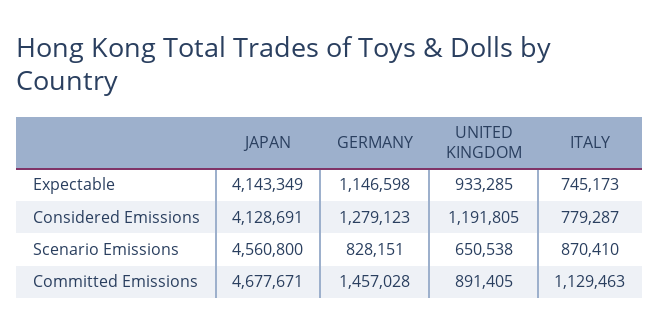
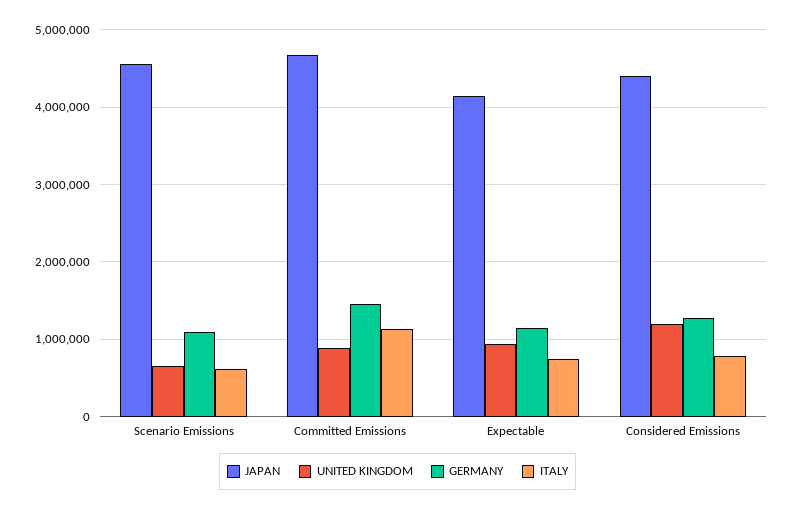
JAPAN, Considered Emissions: 4128691 -> 4400000
GERMANY, Scenario Emissions: 828151 -> 1100000
ITALY, Scenario Emissions: 870410 -> 600000

